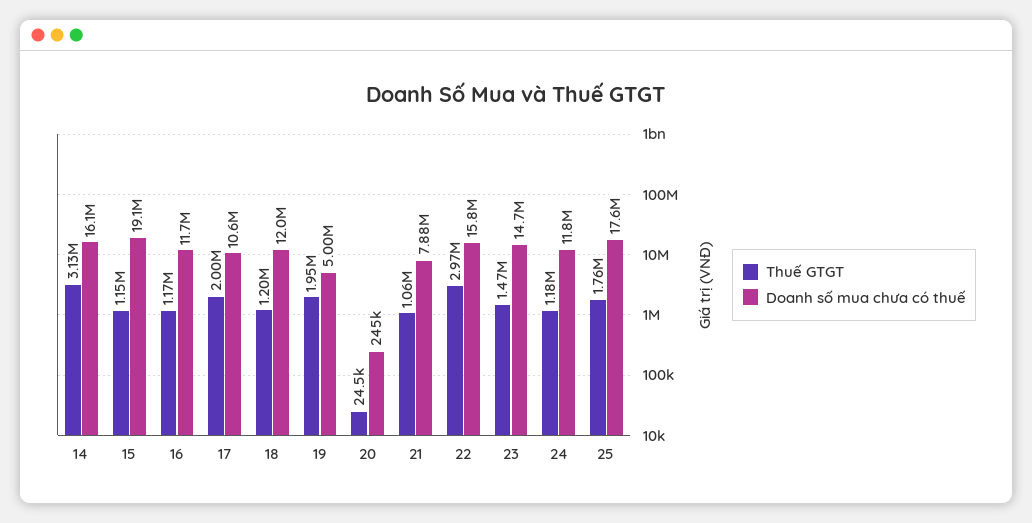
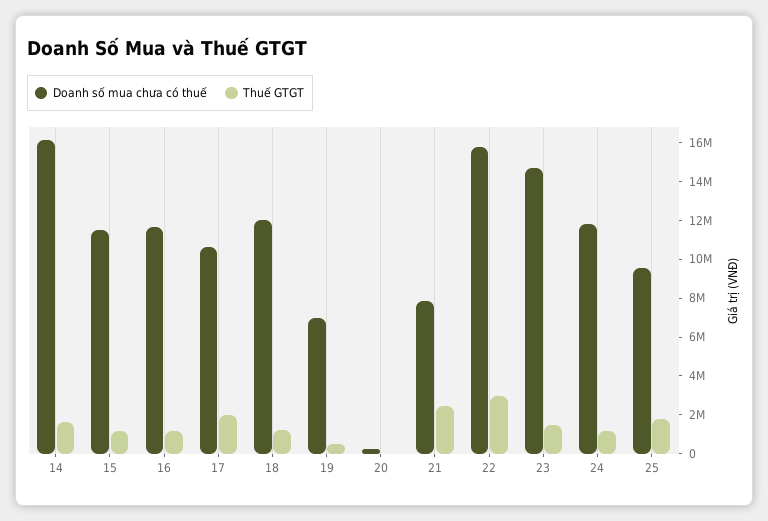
Thuế GTGT, 14: 3130000 -> 1500000
Doanh số mua chưa có thuế, 15: 19100000 -> 11500000
Thuế GTGT, 19: 1950000 -> 500000
Doanh số mua chưa có thuế, 19: 5000000 -> 7000000
Thuế GTGT, 21: 1060000 -> 2500000
Doanh số mua chưa có thuế, 25: 17600000 -> 9500000

